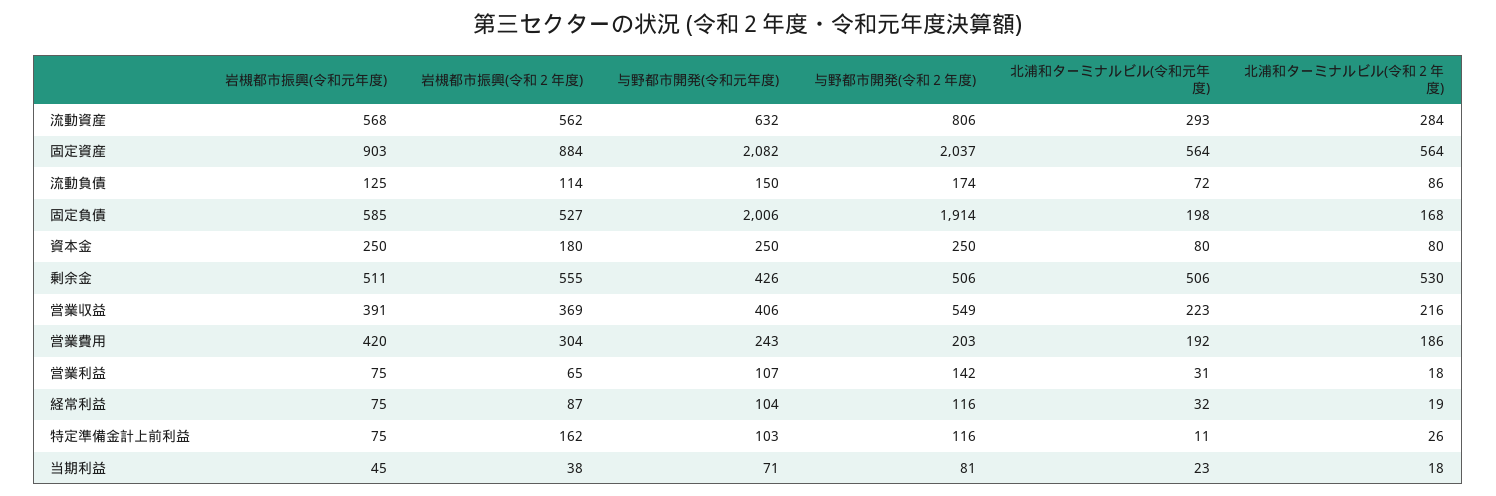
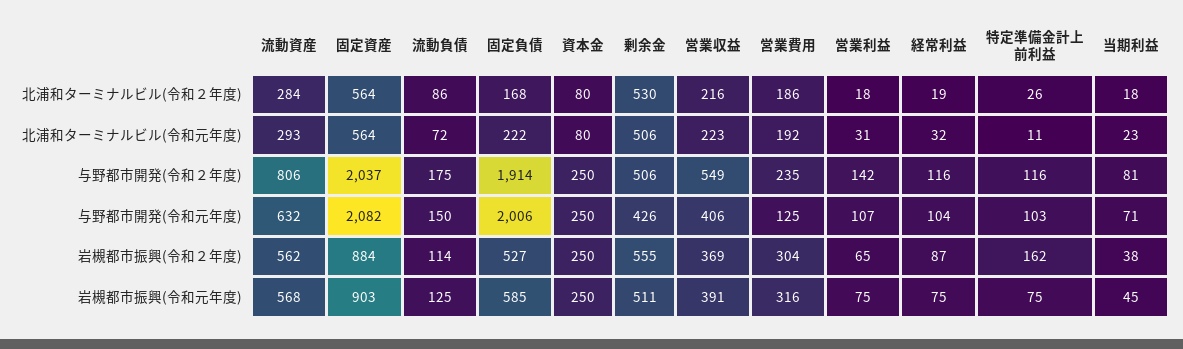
与野都市開発(令和２年度), 流動負債: 174 -> 175
北浦和ターミナルビル(令和元年度), 固定負債: 198 -> 222
岩槻都市振興(令和２年度), 資本金: 180 -> 250
岩槻都市振興(令和元年度), 営業費用: 420 -> 316
与野都市開発(令和元年度), 営業費用: 243 -> 125
与野都市開発(令和２年度), 営業費用: 203 -> 235

